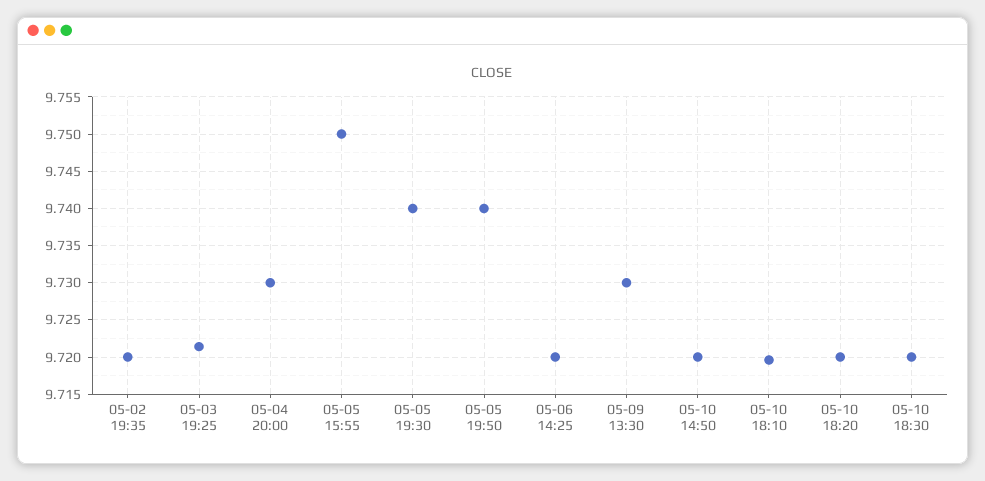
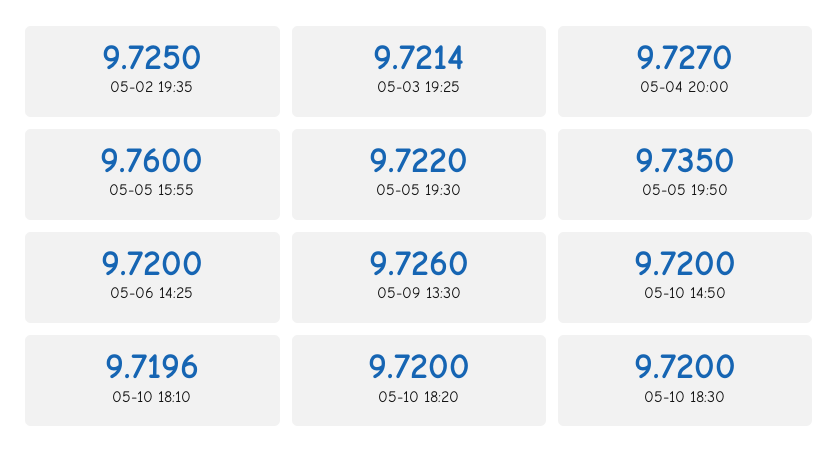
05-02 19:35: 9.72 -> 9.725
05-04 20:00: 9.73 -> 9.727
05-05 15:55: 9.75 -> 9.76
05-05 19:30: 9.74 -> 9.722
05-05 19:50: 9.74 -> 9.735
05-09 13:30: 9.73 -> 9.726

